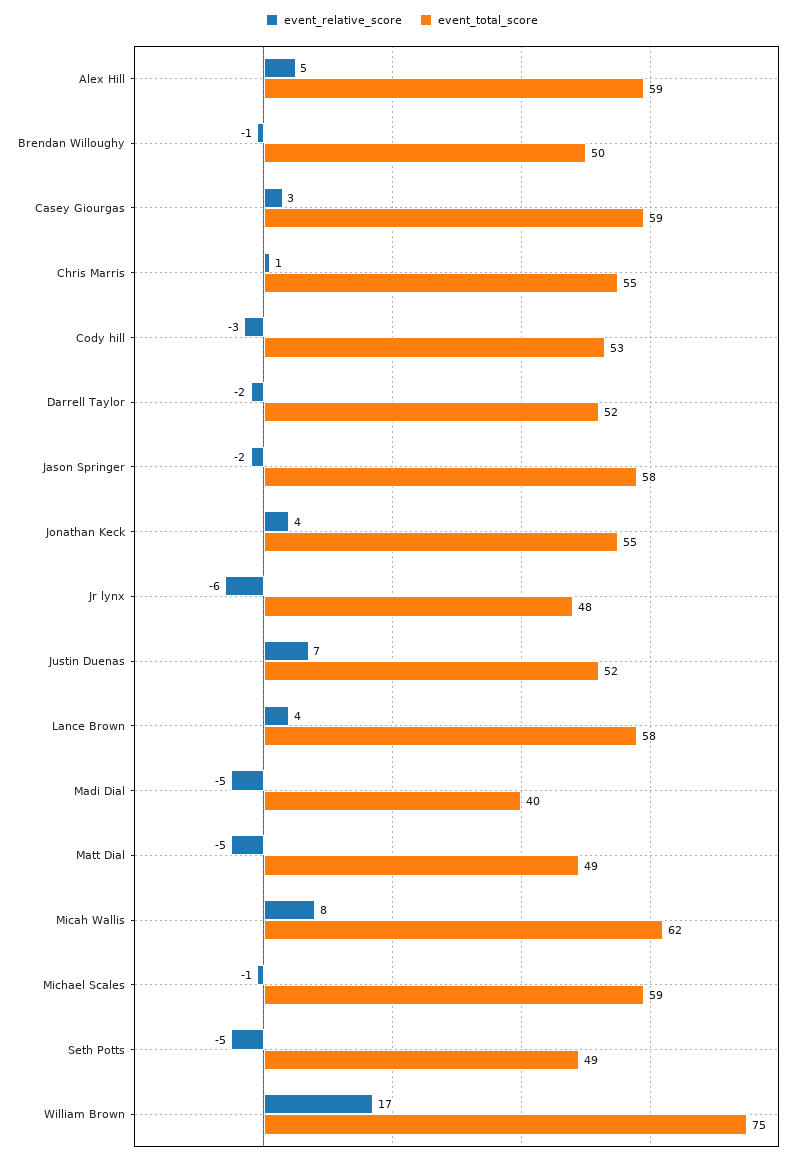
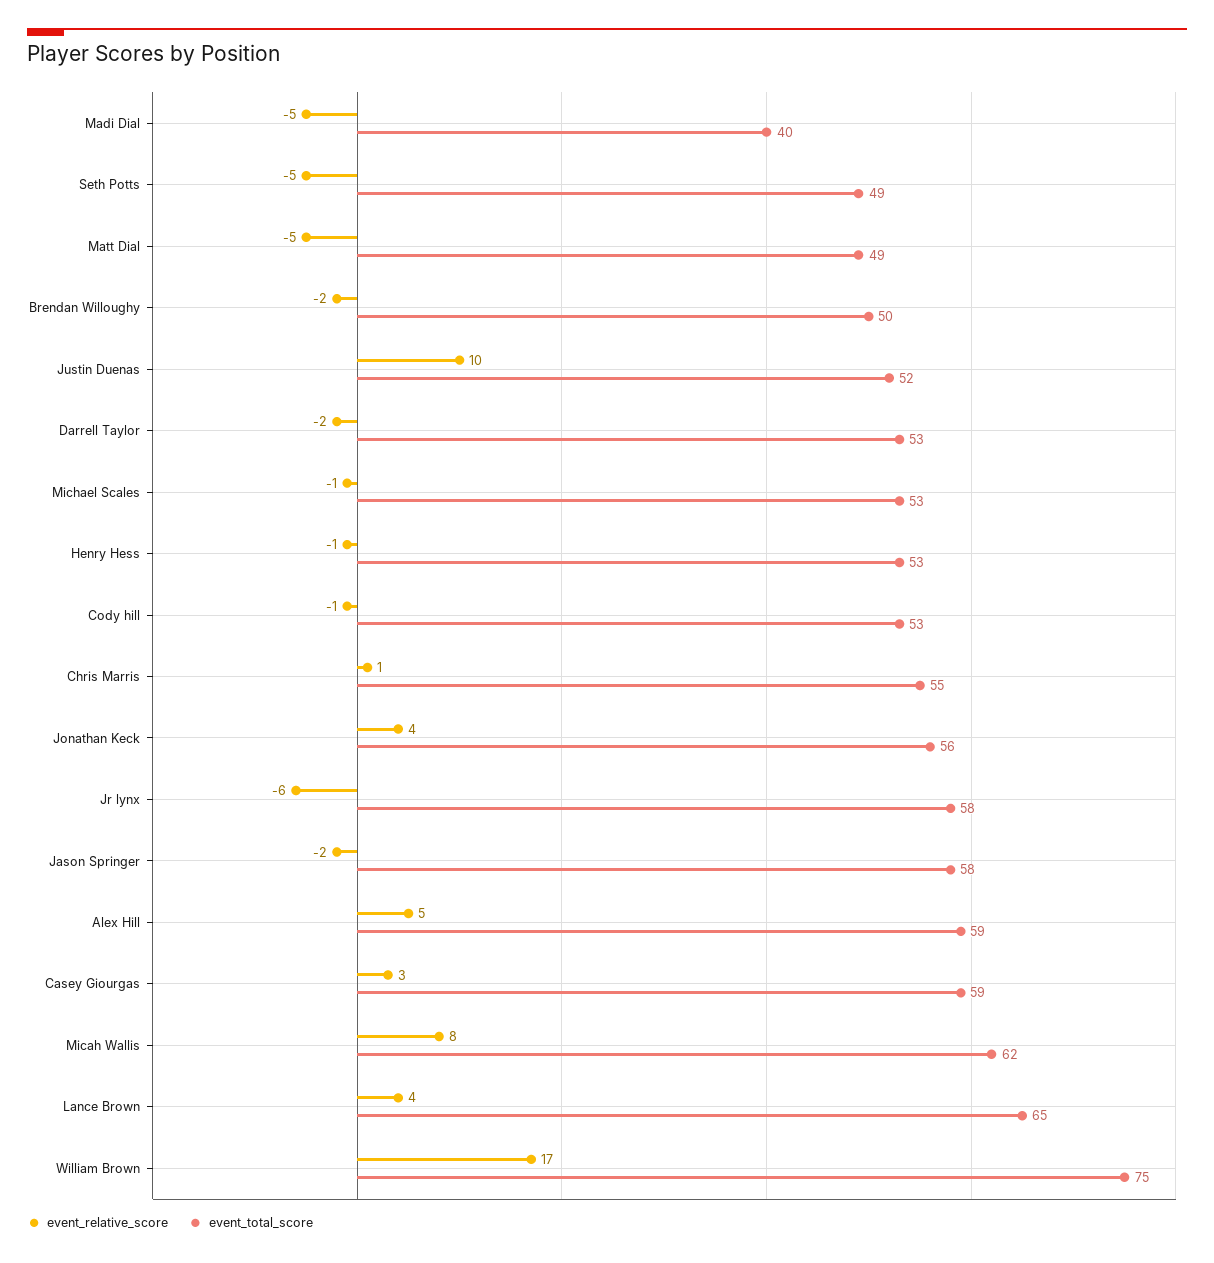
event_relative_score, Brendan Willoughy: -1 -> -2
event_relative_score, Cody hill: -3 -> -1
event_total_score, Darrell Taylor: 52 -> 53
event_total_score, Jonathan Keck: 55 -> 56
event_total_score, Jr lynx: 48 -> 58
event_relative_score, Justin Duenas: 7 -> 10
event_total_score, Lance Brown: 58 -> 65
event_total_score, Michael Scales: 59 -> 53
event_relative_score, Henry Hess: none -> -1
event_total_score, Henry Hess: none -> 53

